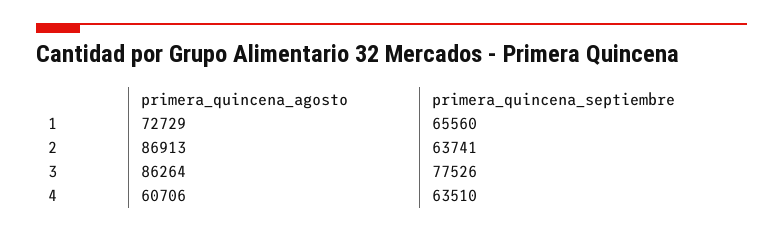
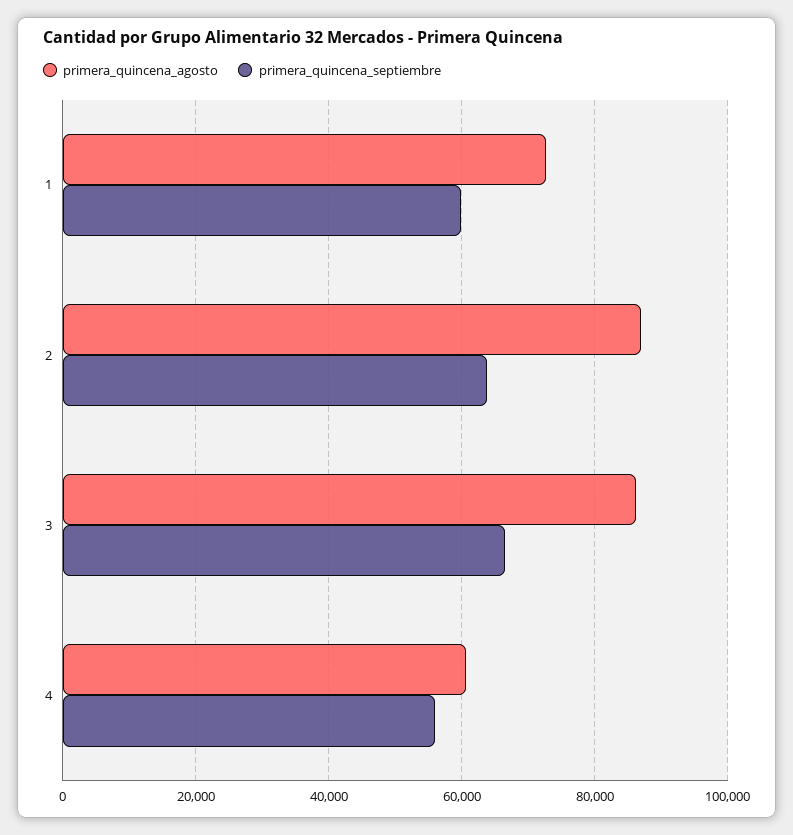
primera_quincena_septiembre, 1: 65560 -> 60000
primera_quincena_septiembre, 3: 77526 -> 66000
primera_quincena_septiembre, 4: 63510 -> 56000

